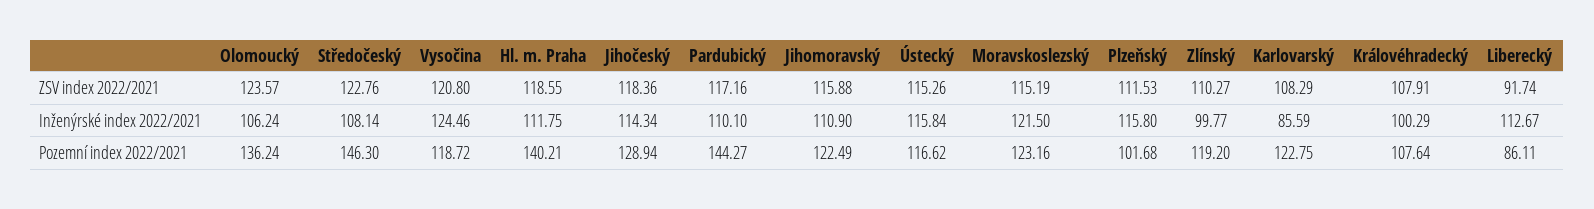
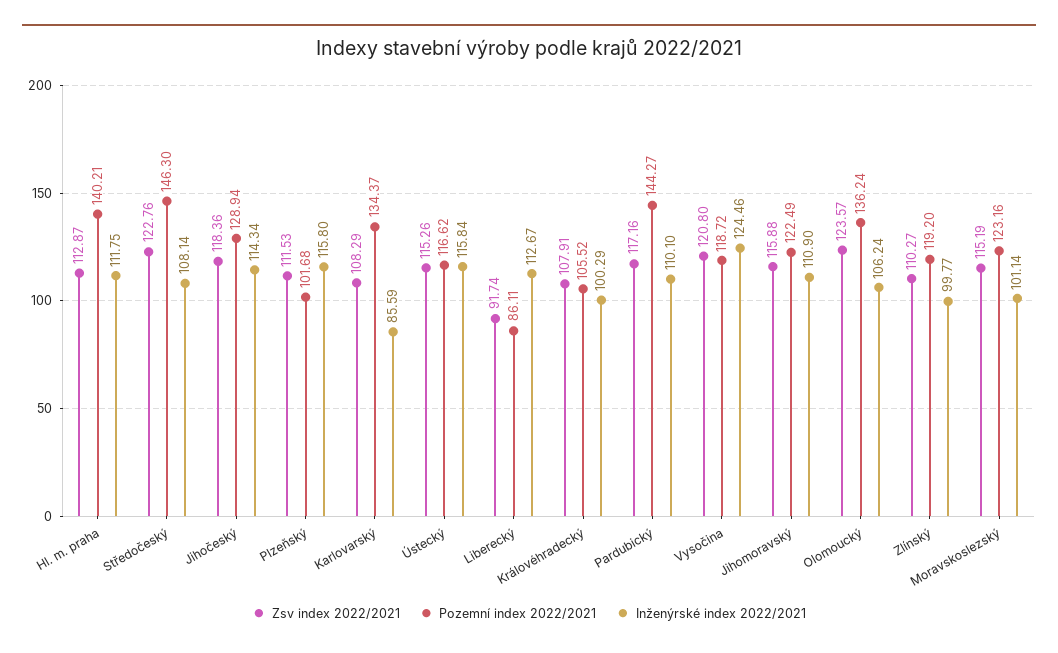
ZSV index 2022/2021, Hl. m. Praha: 118.55 -> 112.87
Inženýrské index 2022/2021, Moravskoslezský: 121.5 -> 101.14
Pozemní index 2022/2021, Karlovarský: 122.75 -> 134.37
Pozemní index 2022/2021, Královéhradecký: 107.64 -> 105.52

